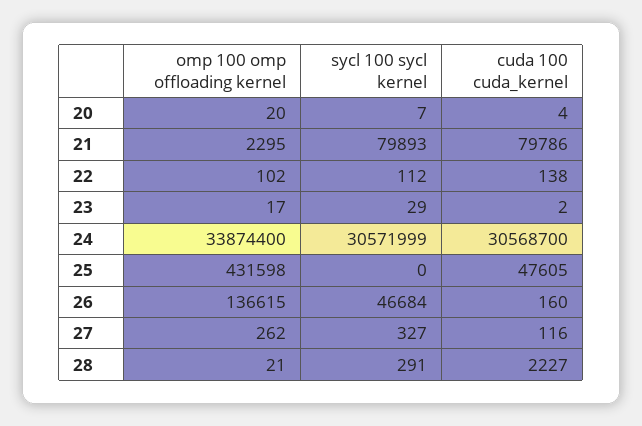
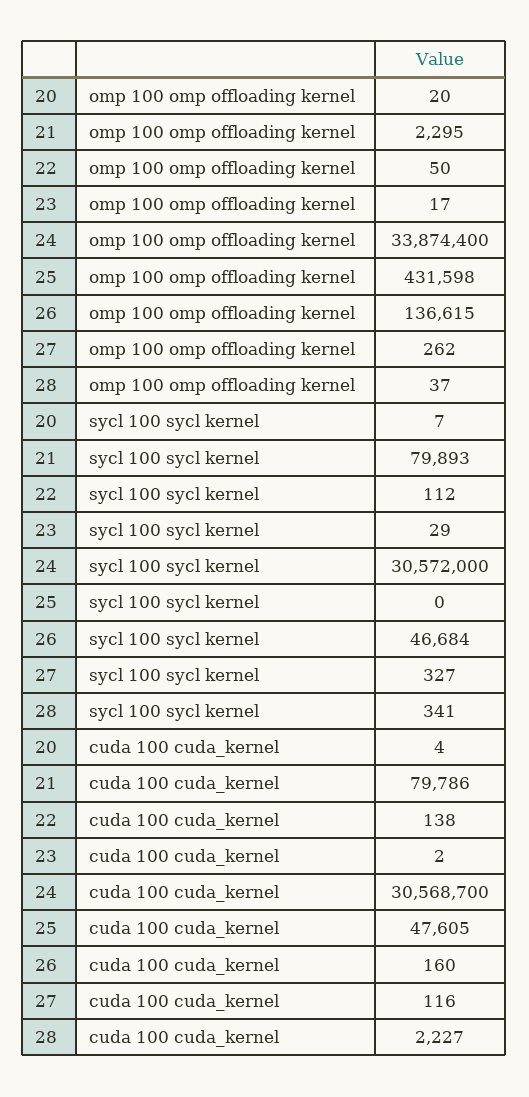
omp 100 omp offloading kernel, 22: 102 -> 50
sycl 100 sycl kernel, 24: 30571999 -> 30572000
omp 100 omp offloading kernel, 28: 21 -> 37
sycl 100 sycl kernel, 28: 291 -> 341

